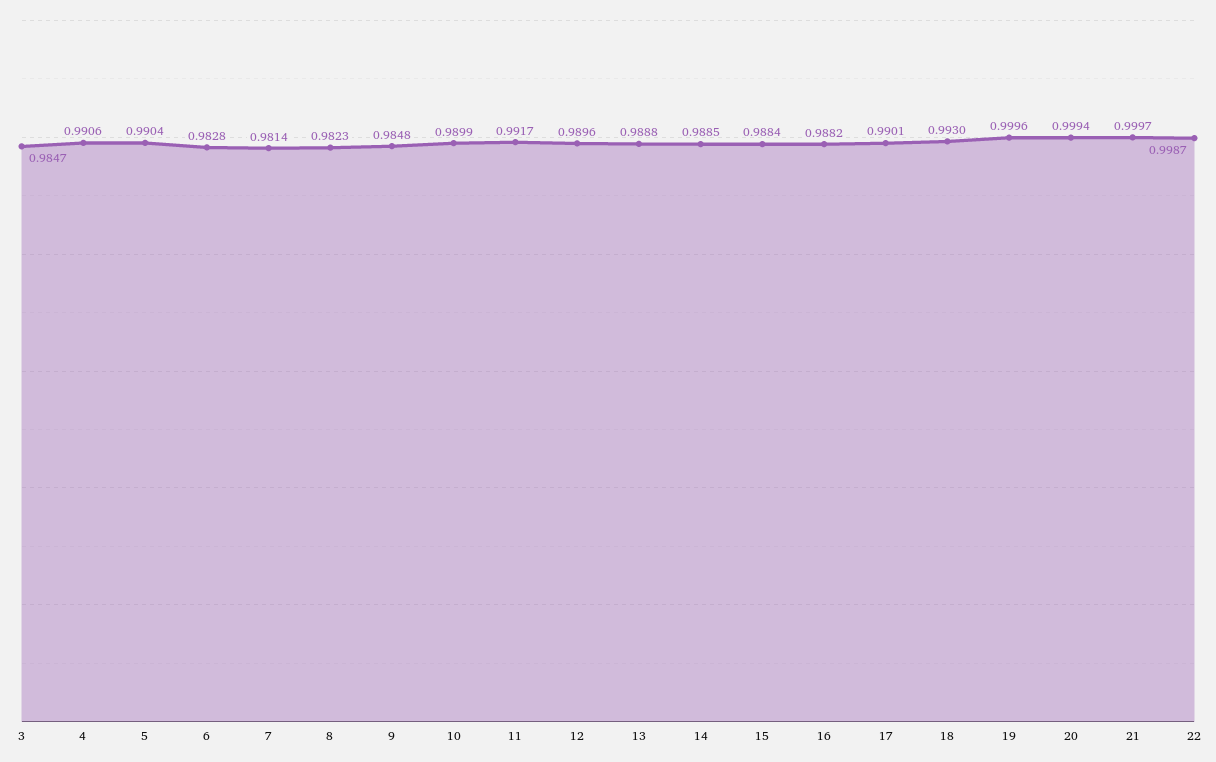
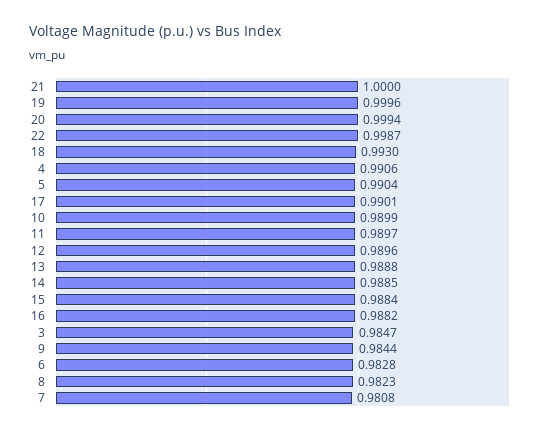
7: 0.9814 -> 0.9808
9: 0.9848 -> 0.9844
11: 0.9917 -> 0.9897
21: 0.9997 -> 1

